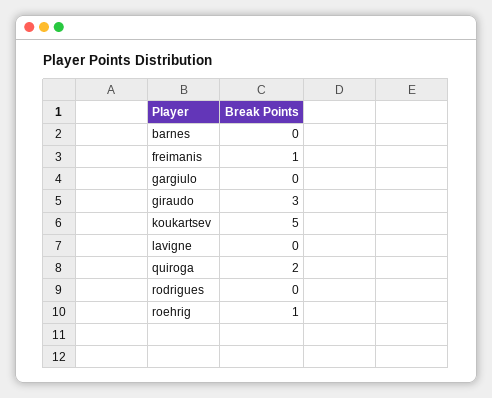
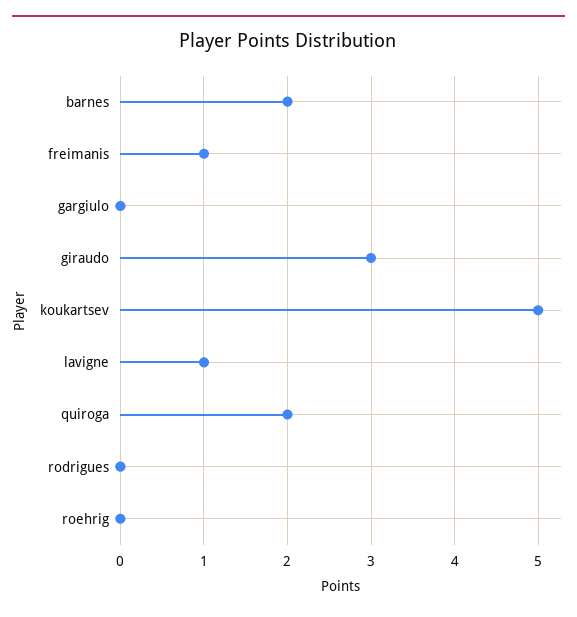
barnes: 0 -> 2
lavigne: 0 -> 1
roehrig: 1 -> 0

